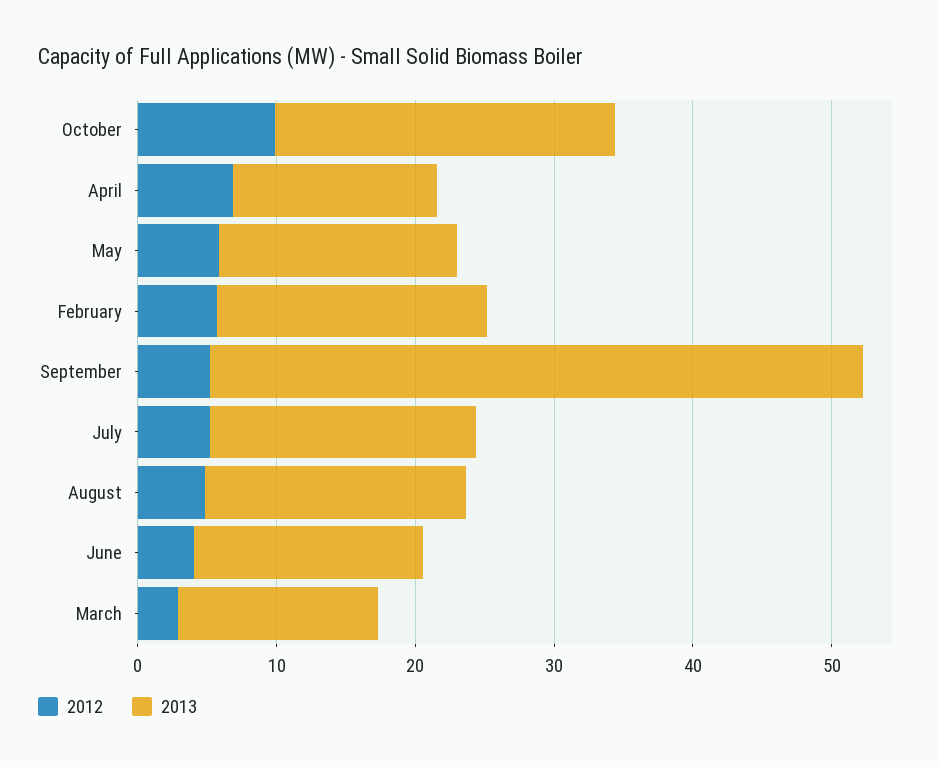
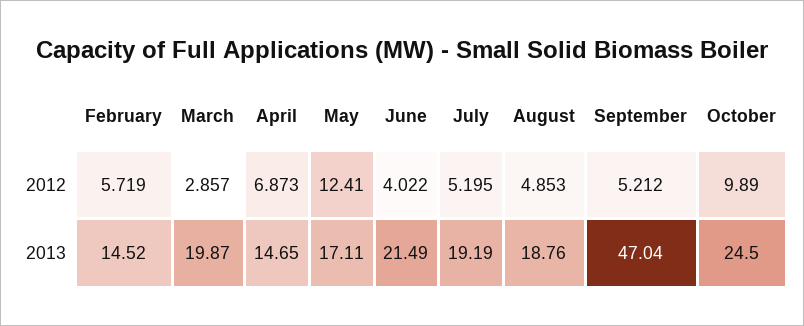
2012, May: 6 -> 12.41
2013, February: 20 -> 14.52
2013, June: 16 -> 21.49
2013, March: 14 -> 19.87

